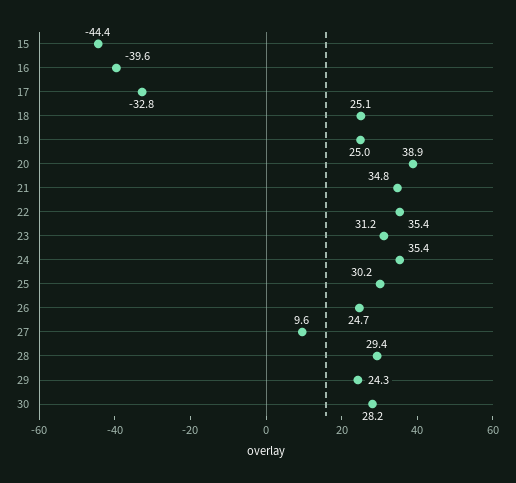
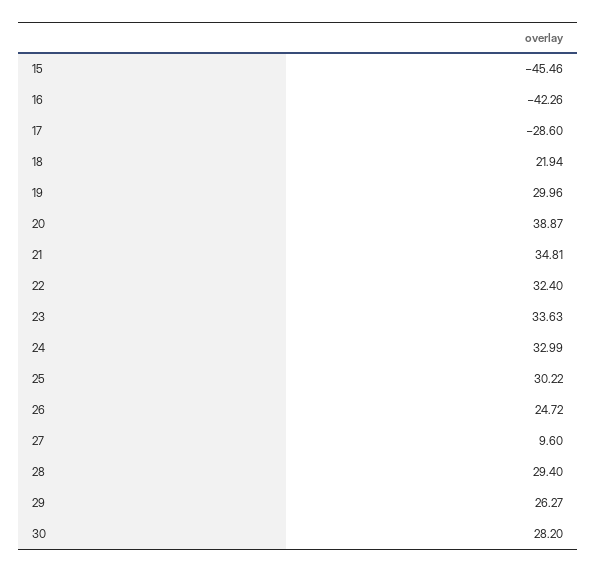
15: -44.4 -> -45.46
16: -39.6 -> -42.26
17: -32.8 -> -28.6
18: 25.1 -> 21.94
19: 25 -> 29.96
22: 35.4 -> 32.4
23: 31.2 -> 33.63
24: 35.4 -> 32.99
29: 24.3 -> 26.27

